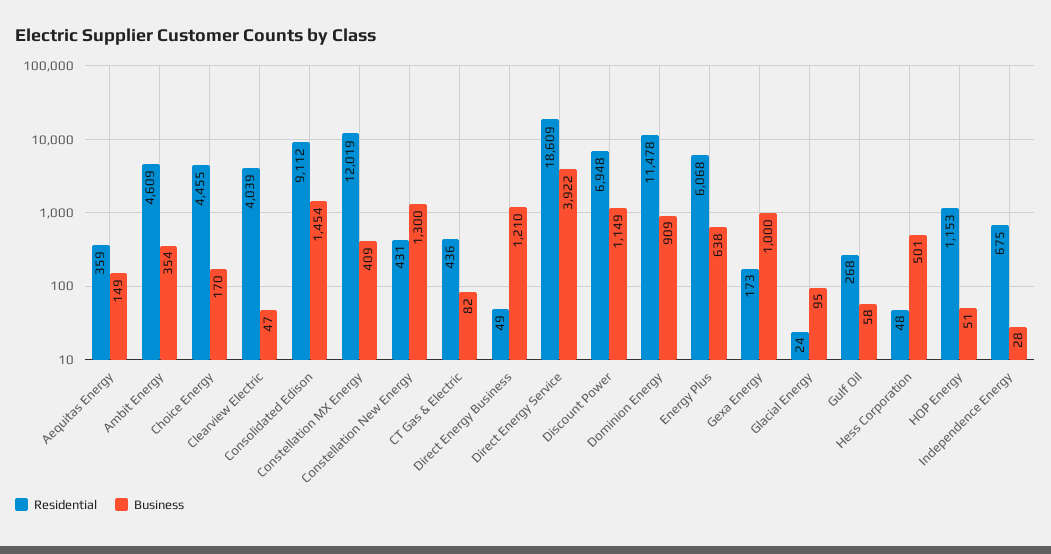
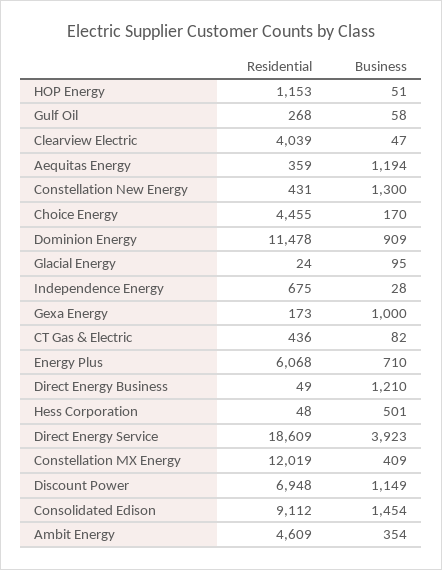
Business, Aequitas Energy: 149 -> 1194
Business, Direct Energy Service: 3922 -> 3923
Business, Energy Plus: 638 -> 710

